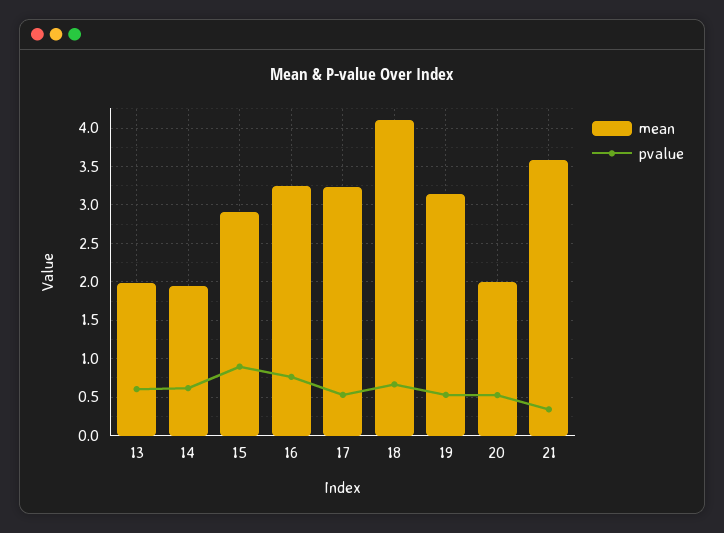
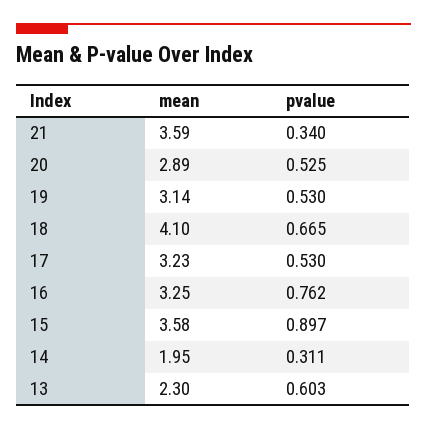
mean, 13: 2 -> 2.3
pvalue, 14: 0.6 -> 0.311
mean, 15: 2.9 -> 3.58
mean, 20: 2 -> 2.89

